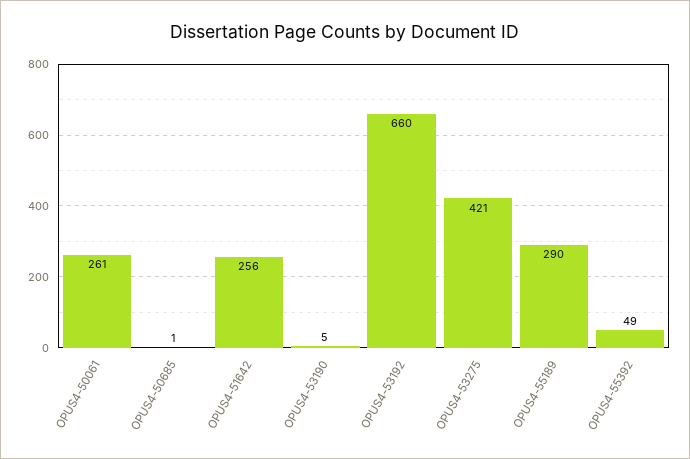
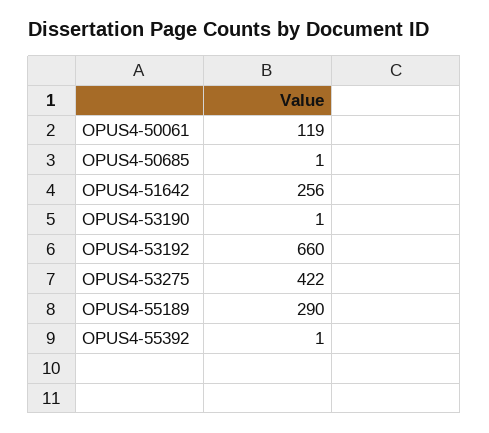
OPUS4-50061: 261 -> 119
OPUS4-53190: 5 -> 1
OPUS4-53275: 421 -> 422
OPUS4-55392: 49 -> 1

